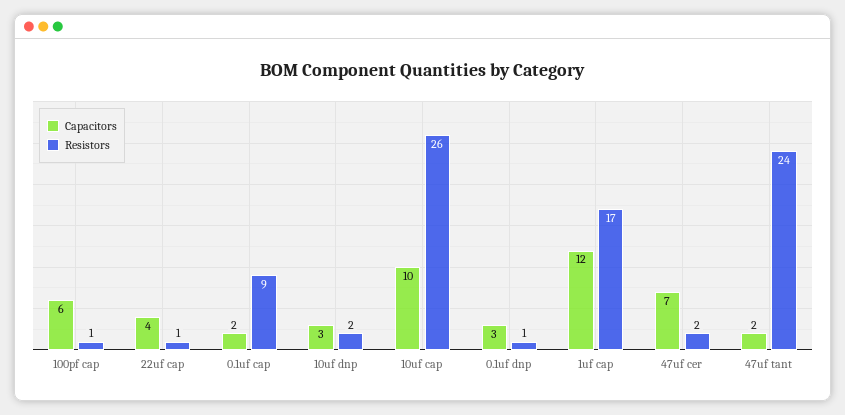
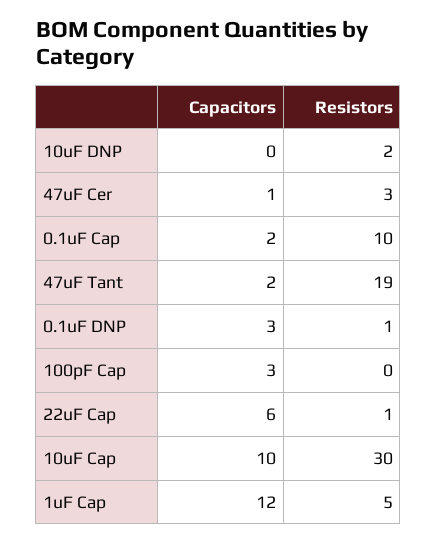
Capacitors, 100pf cap: 6 -> 3
Resistors, 100pf cap: 1 -> 0
Capacitors, 22uf cap: 4 -> 6
Resistors, 0.1uf cap: 9 -> 10
Capacitors, 10uf dnp: 3 -> 0
Resistors, 10uf cap: 26 -> 30
Resistors, 1uf cap: 17 -> 5
Capacitors, 47uf cer: 7 -> 1
Resistors, 47uf cer: 2 -> 3
Resistors, 47uf tant: 24 -> 19

